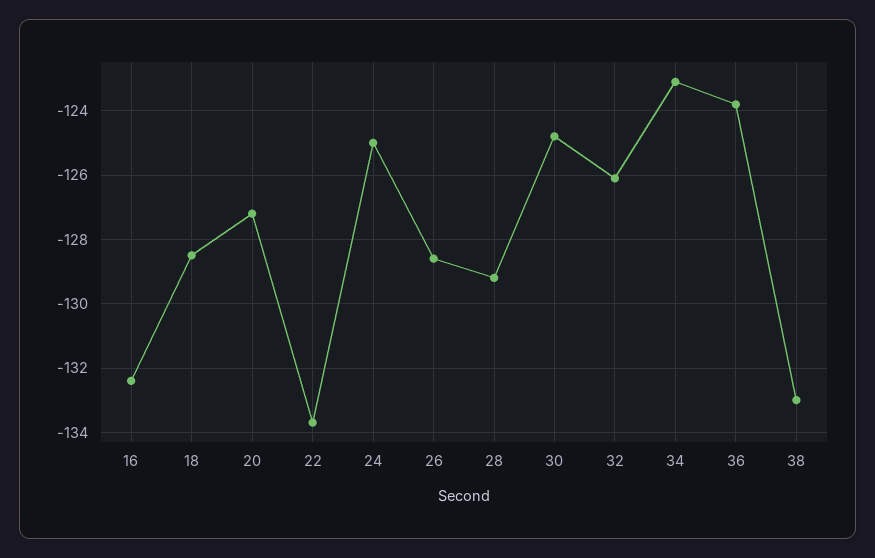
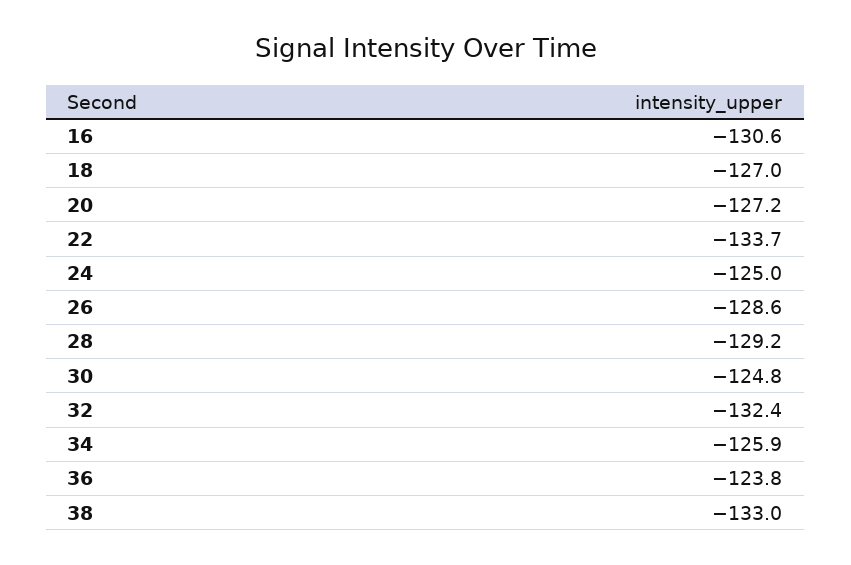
16: -132.5 -> -130.6
18: -128.5 -> -127
32: -126 -> -132.4
34: -123 -> -125.9

